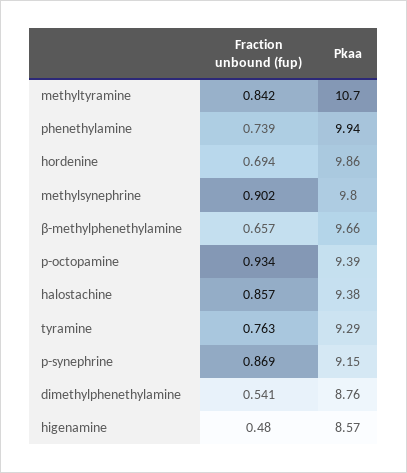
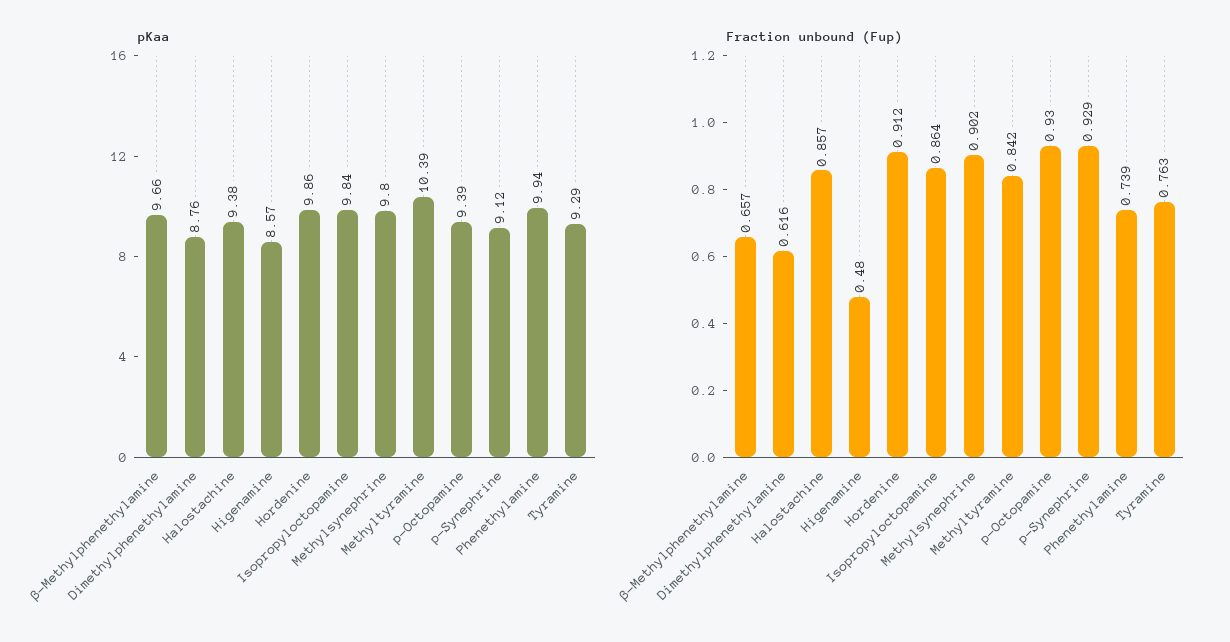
Pkaa, methyltyramine: 10.7 -> 10.39
Fraction unbound (fup), hordenine: 0.694 -> 0.912
Fraction unbound (fup), p-octopamine: 0.934 -> 0.93
Fraction unbound (fup), p-synephrine: 0.869 -> 0.929
Pkaa, p-synephrine: 9.15 -> 9.12
Fraction unbound (fup), dimethylphenethylamine: 0.541 -> 0.616
Pkaa, Isopropyloctopamine: none -> 9.84
Fraction unbound (fup), Isopropyloctopamine: none -> 0.864

